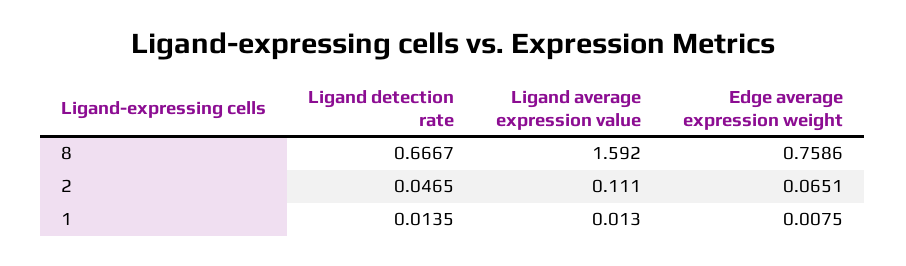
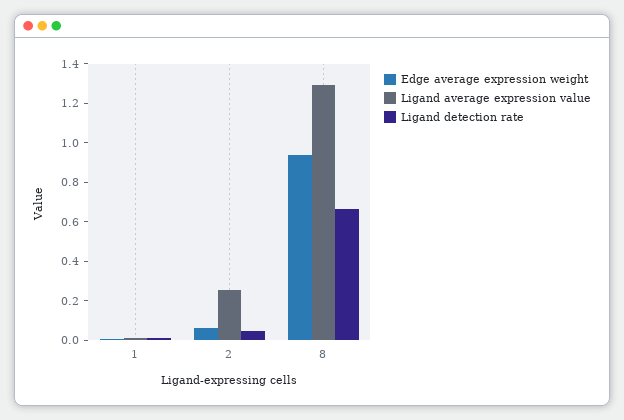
Ligand average expression value, 8: 1.592 -> 1.3
Edge average expression weight, 8: 0.7586 -> 0.95
Ligand average expression value, 2: 0.111 -> 0.25

